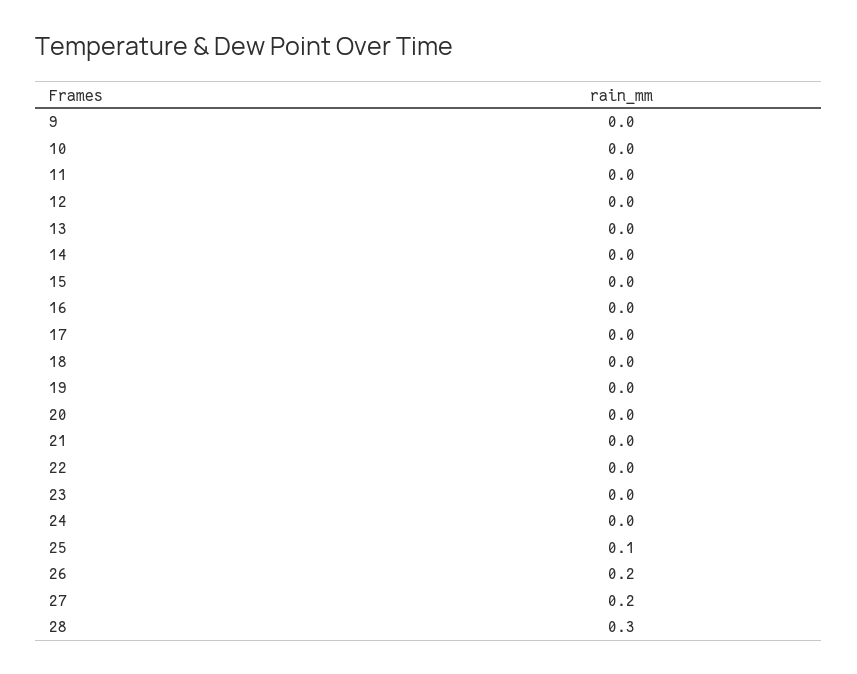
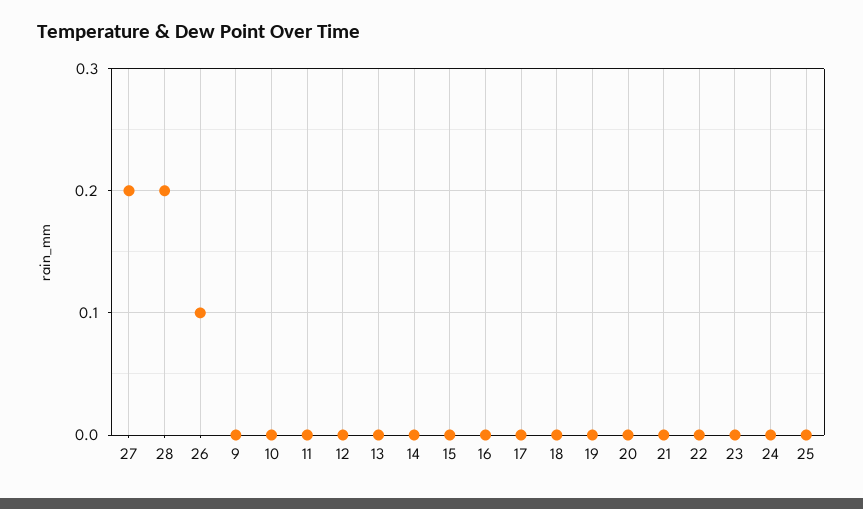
25: 0.1 -> 0
26: 0.2 -> 0.1
28: 0.3 -> 0.2

